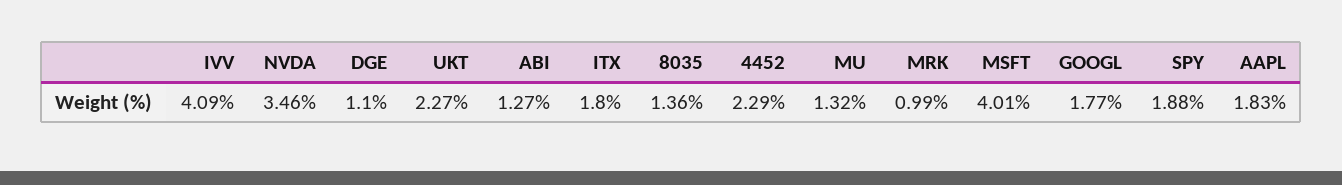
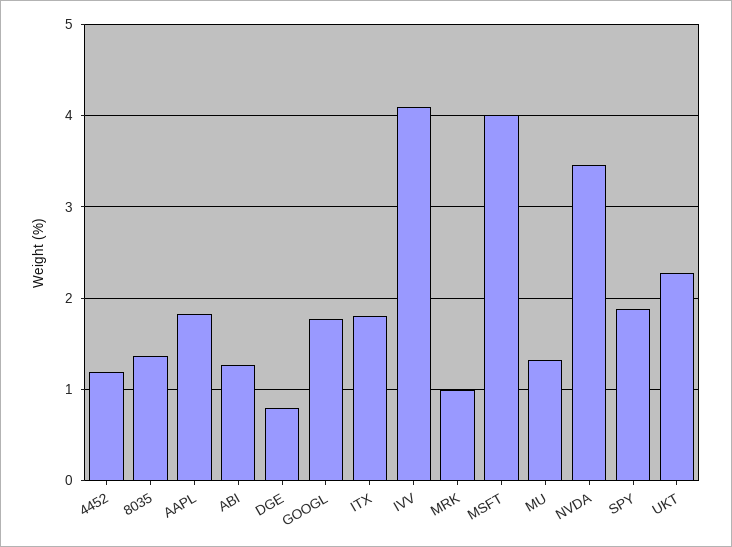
DGE: 1.1 -> 0.8
4452: 2.29 -> 1.2

